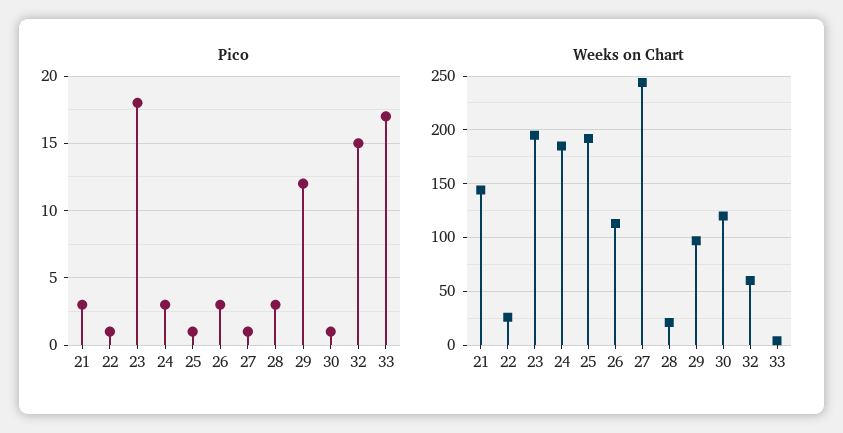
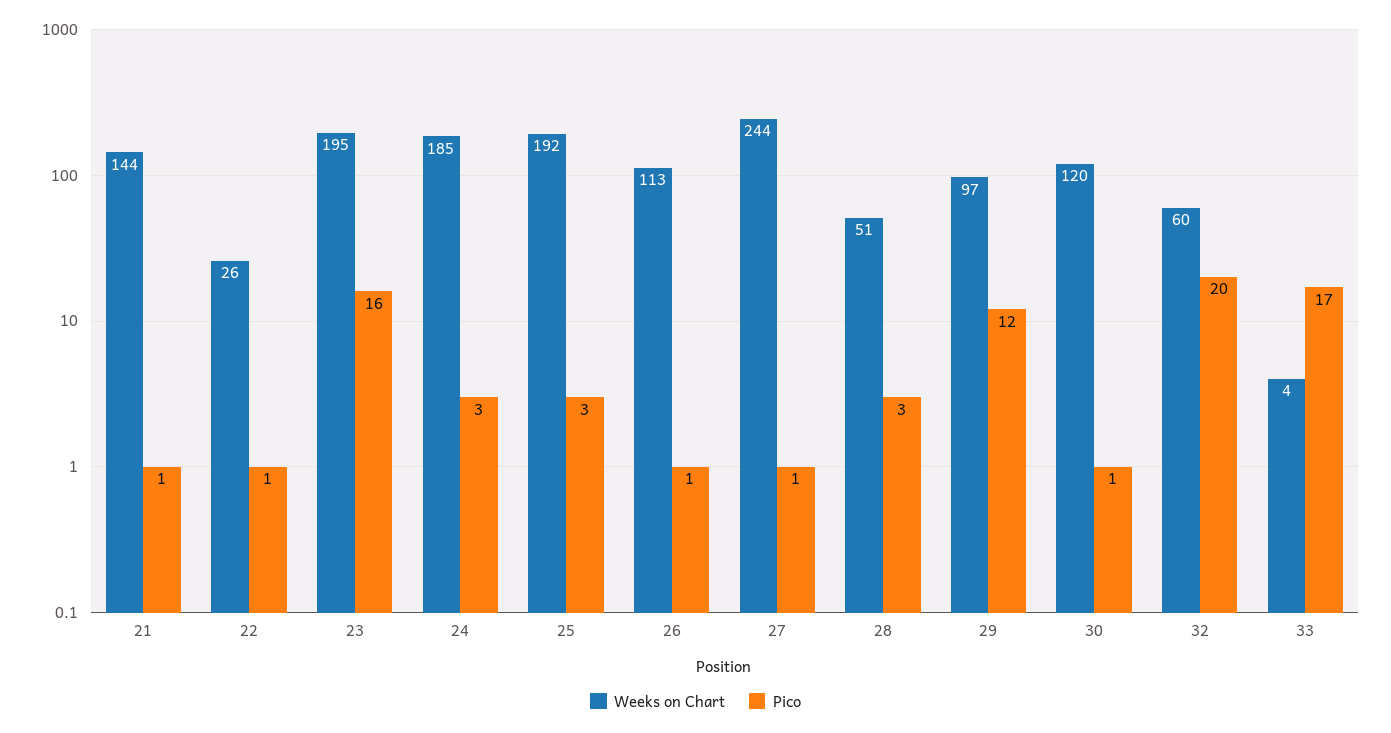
Pico, 21: 3 -> 1
Pico, 23: 18 -> 16
Pico, 25: 1 -> 3
Pico, 26: 3 -> 1
Pico, 32: 15 -> 20
Weeks on Chart, 28: 20 -> 51

